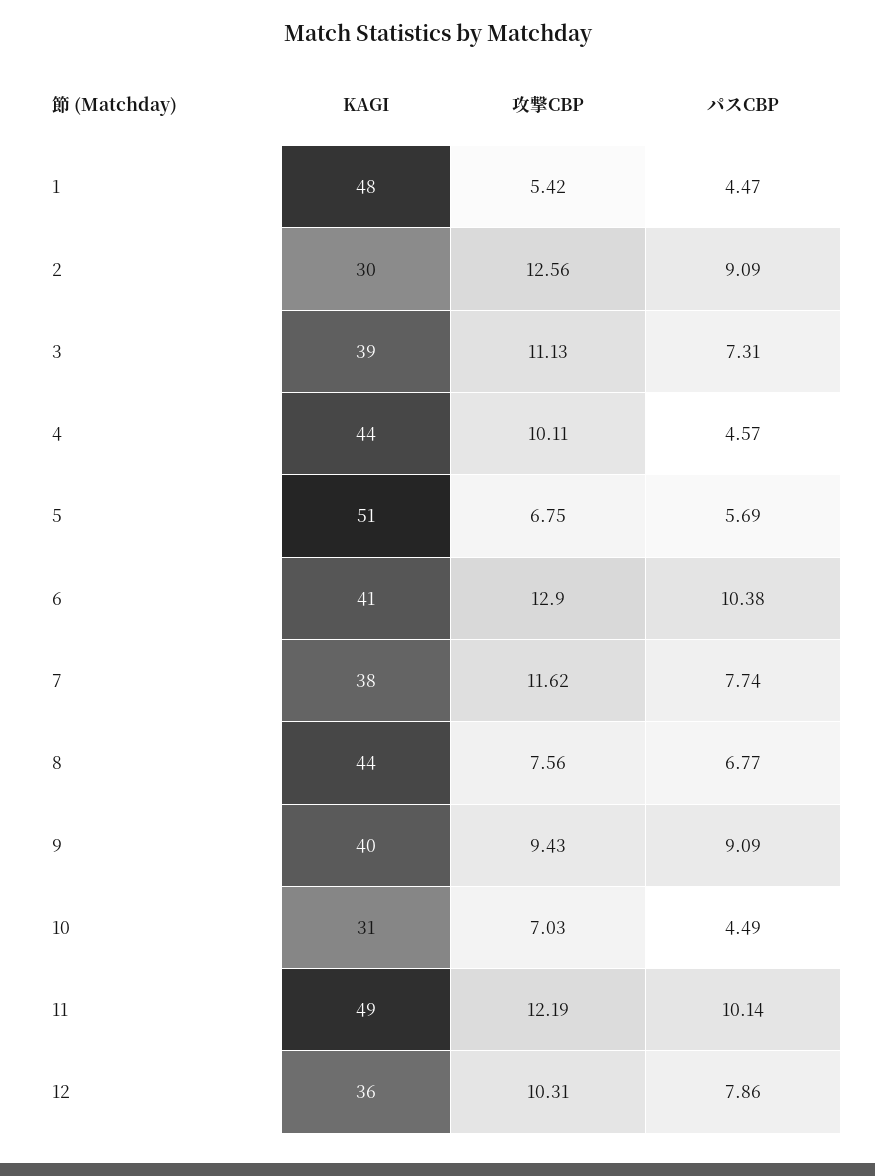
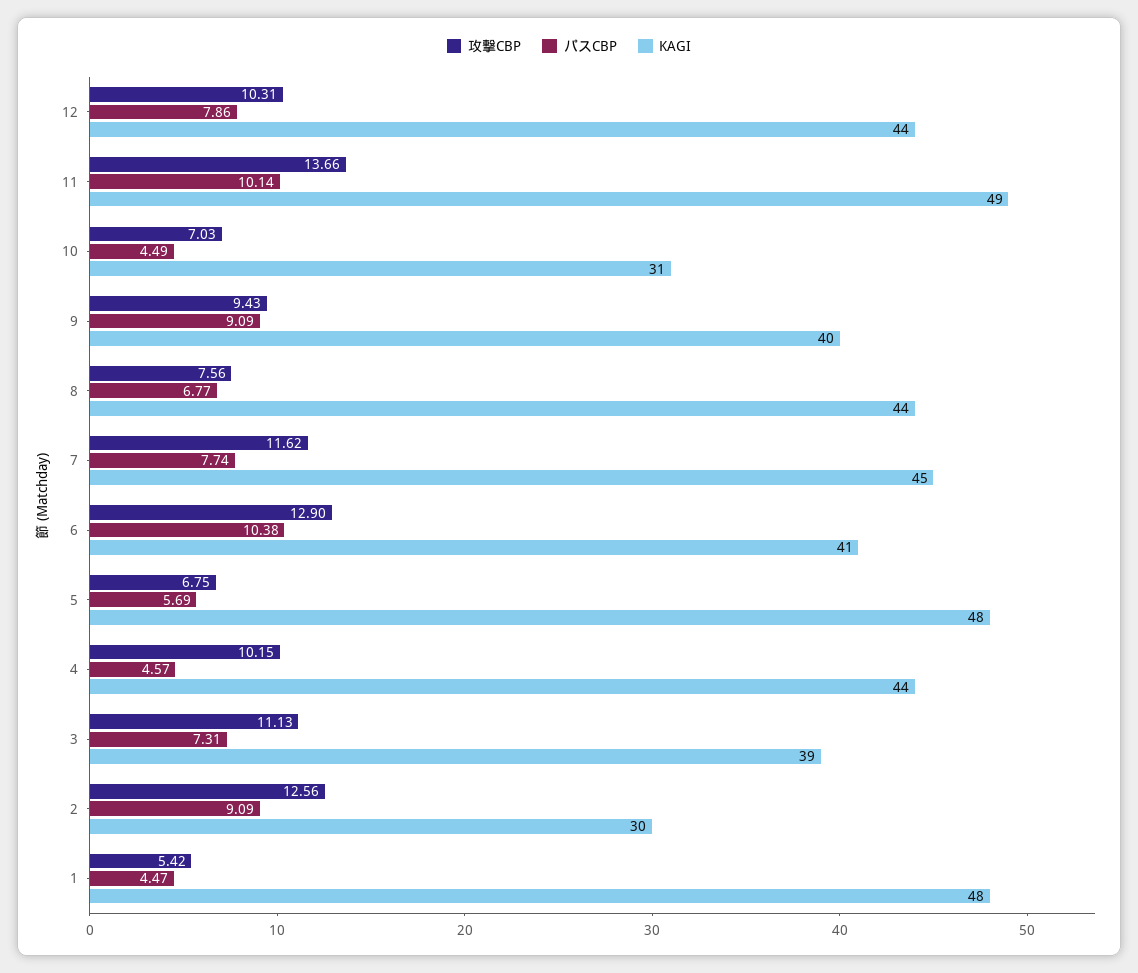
攻撃CBP, 4: 10.11 -> 10.15
KAGI, 5: 51 -> 48
KAGI, 7: 38 -> 45
攻撃CBP, 11: 12.19 -> 13.66
KAGI, 12: 36 -> 44

